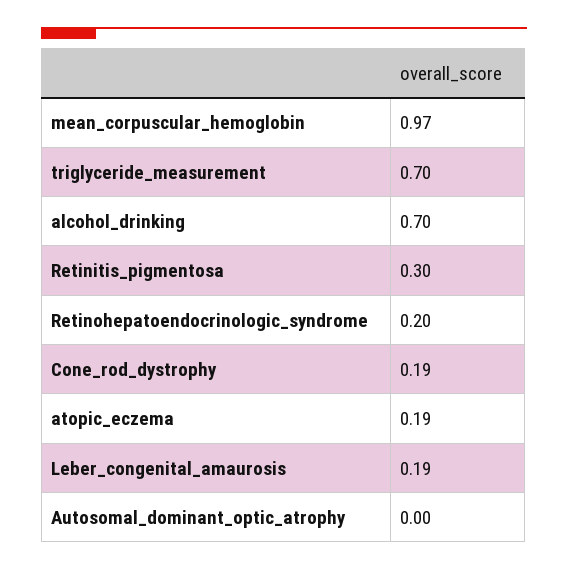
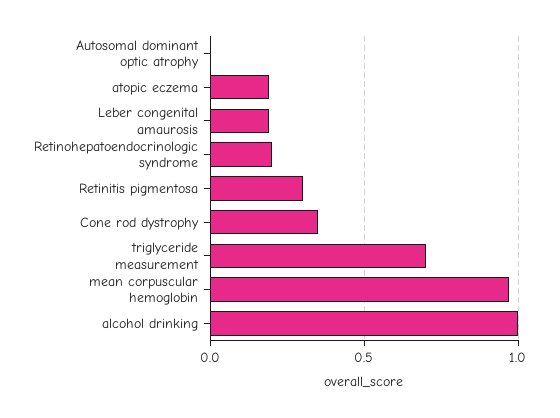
alcohol_drinking: 0.7 -> 1
Cone_rod_dystrophy: 0.19 -> 0.35

